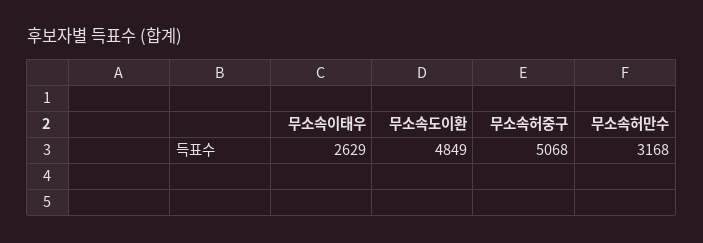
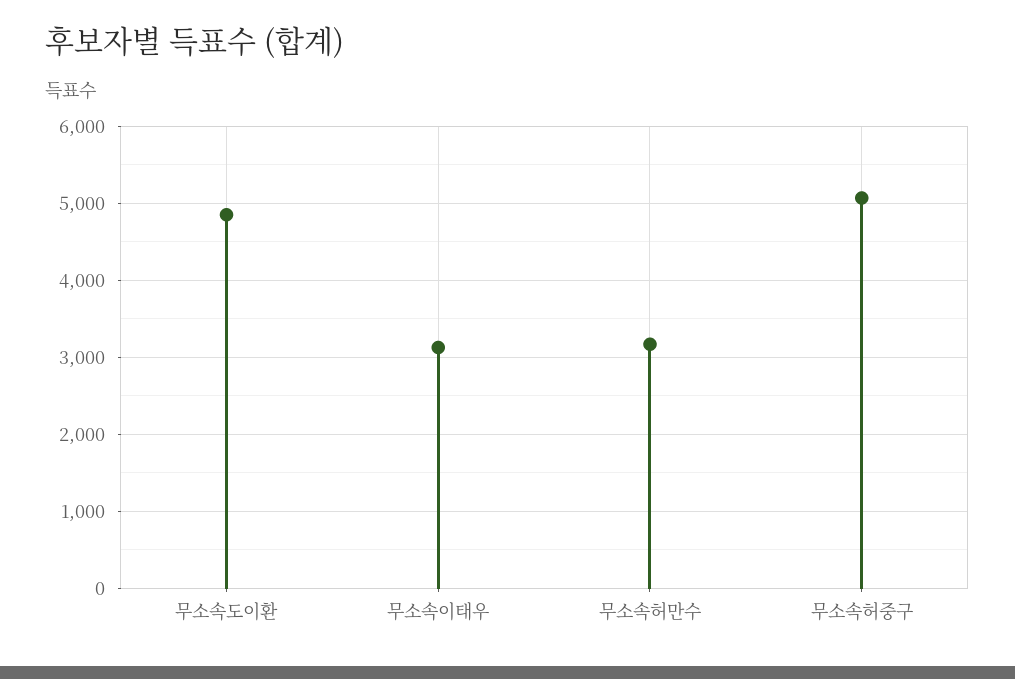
무소속이태우: 2629 -> 3100

